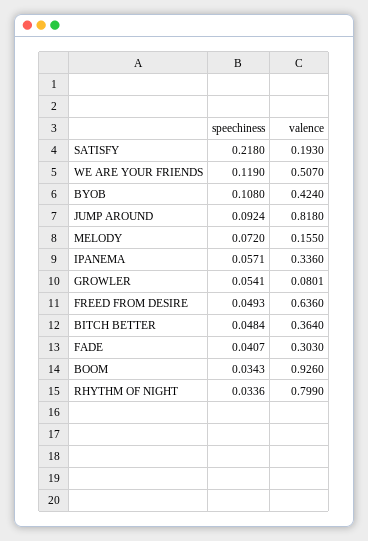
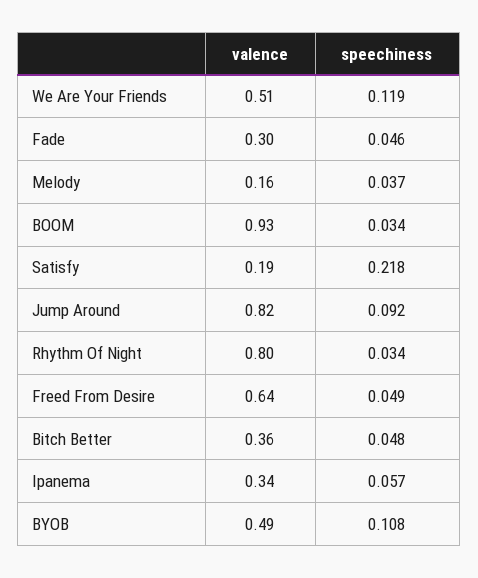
valence, BYOB: 0.424 -> 0.49
speechiness, MELODY: 0.072 -> 0.037
speechiness, GROWLER: 0.0541 -> none
valence, GROWLER: 0.0801 -> none
speechiness, FADE: 0.0407 -> 0.046

